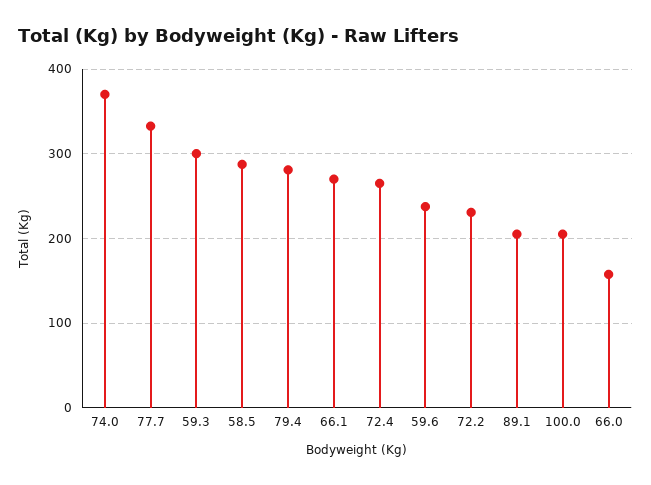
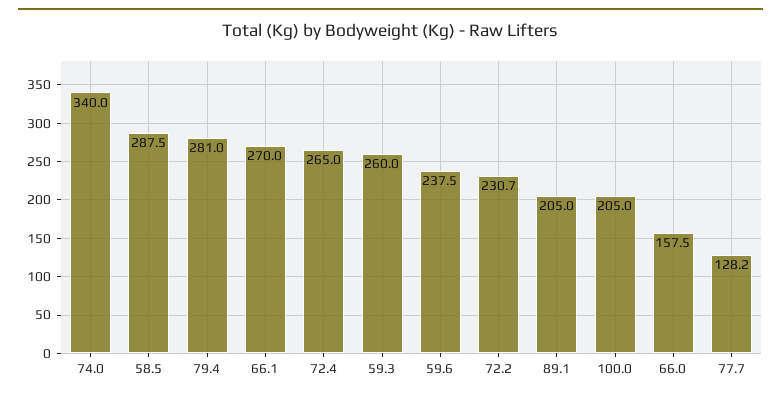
74.0: 370 -> 340
77.7: 330 -> 128.2
59.3: 300 -> 260

